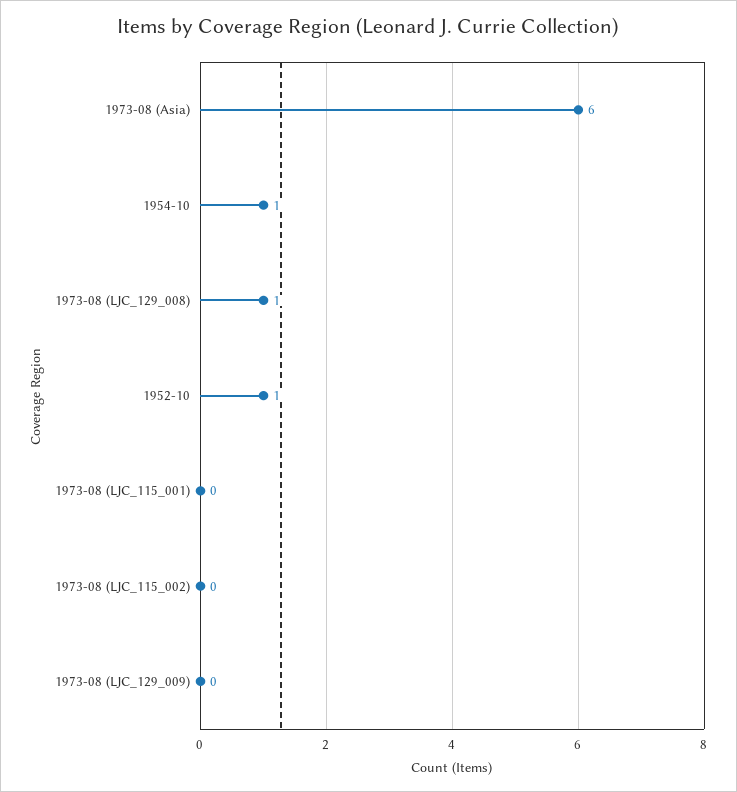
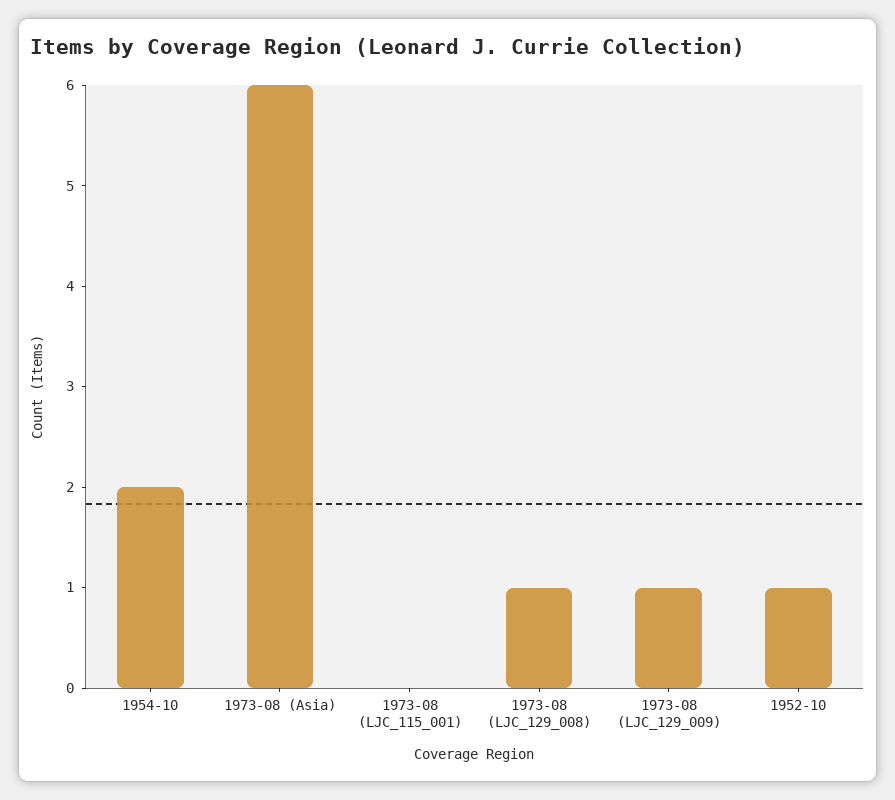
1954-10: 1 -> 2
1973-08 (LJC_115_002): 0 -> none
1973-08 (LJC_129_009): 0 -> 1

